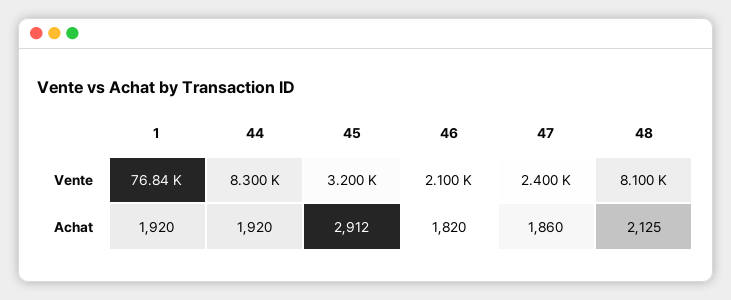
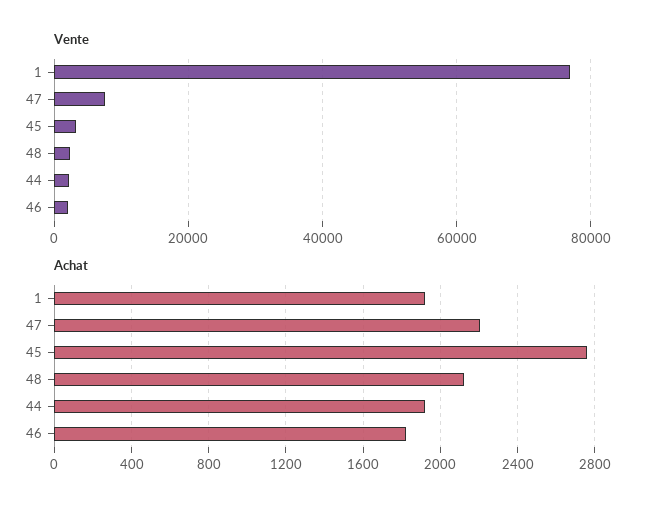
Vente, 44: 8300 -> 2000
Vente, 47: 2400 -> 8000
Vente, 48: 8100 -> 2000
Achat, 45: 2912 -> 2750
Achat, 47: 1860 -> 2200

